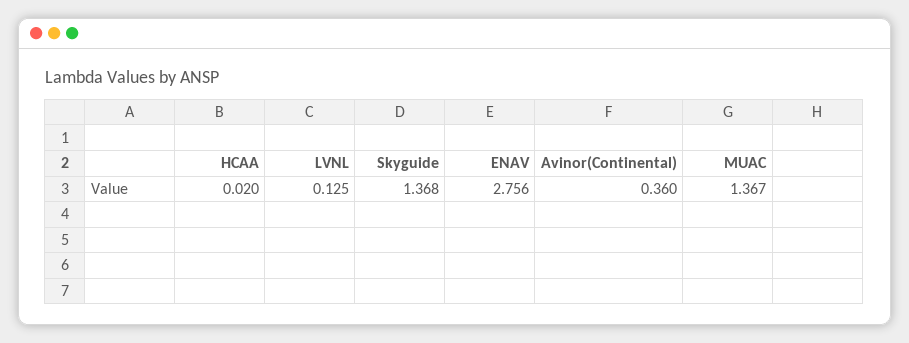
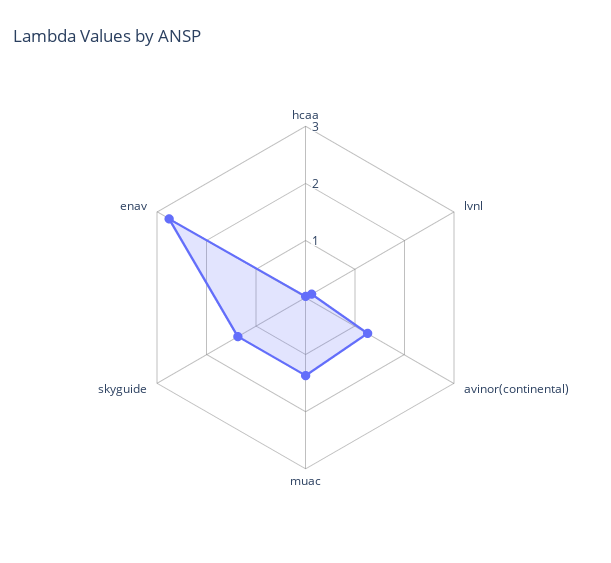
Avinor(Continental): 0.36 -> 1.2

